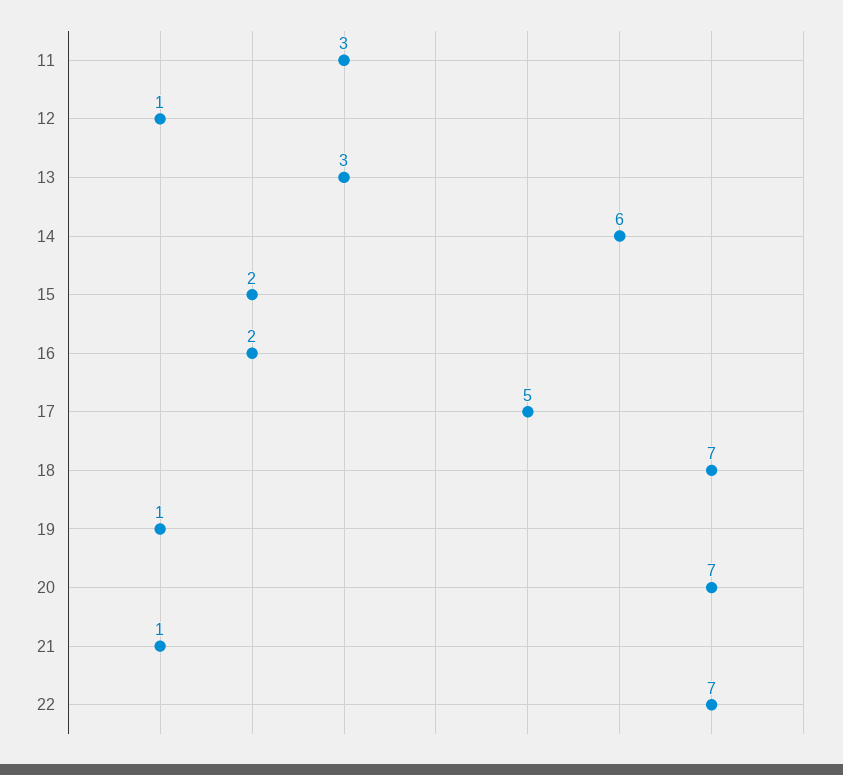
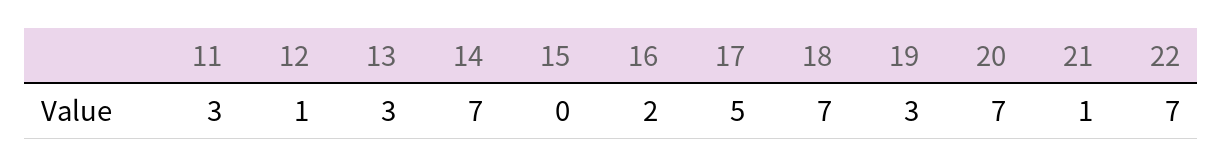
14: 6 -> 7
15: 2 -> 0
19: 1 -> 3

